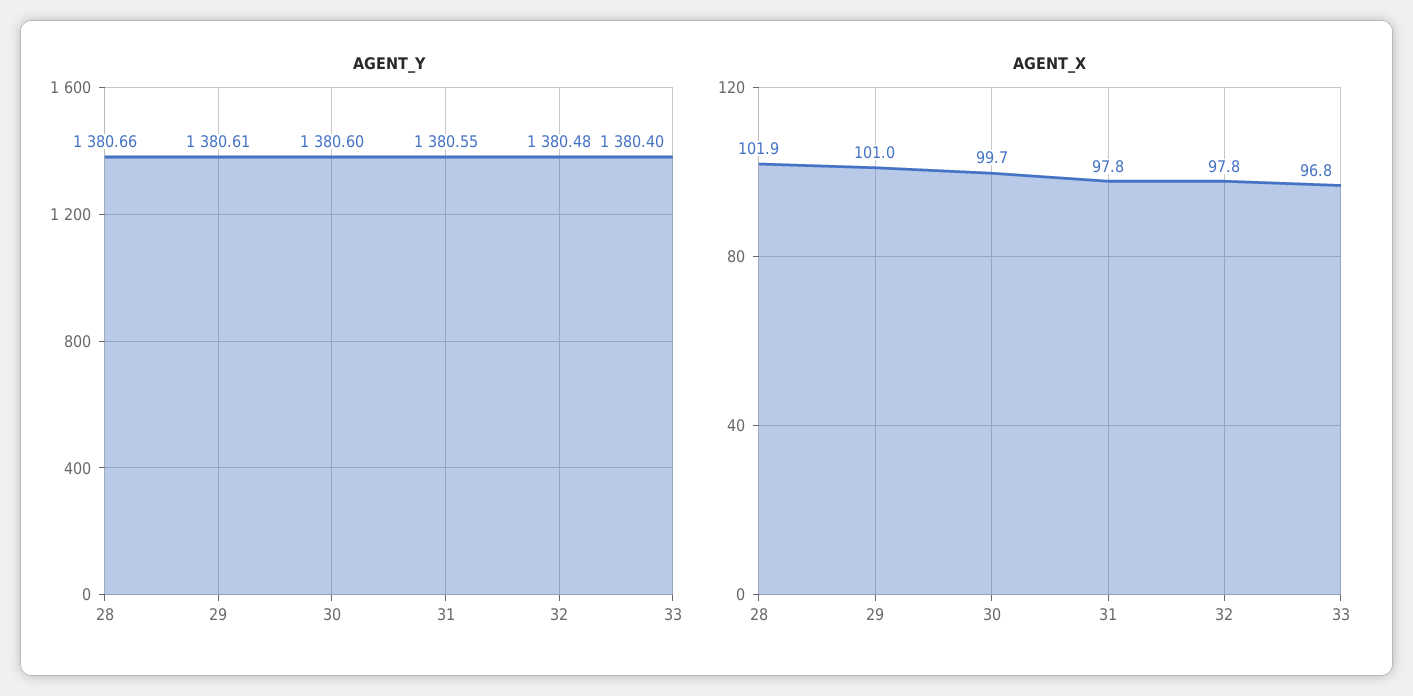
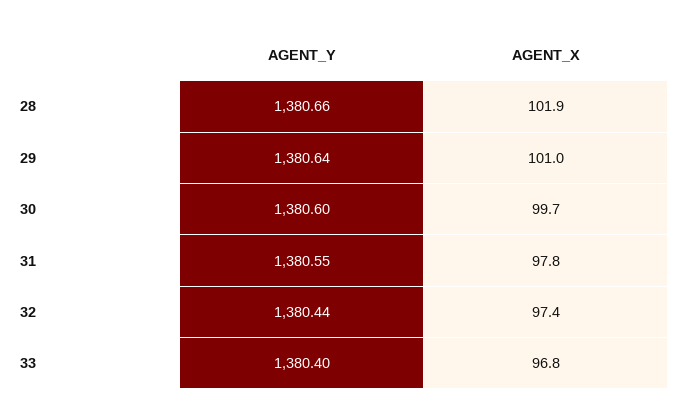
AGENT_Y, 29: 1380.61 -> 1380.64
AGENT_Y, 32: 1380.48 -> 1380.44
AGENT_X, 32: 97.8 -> 97.4

